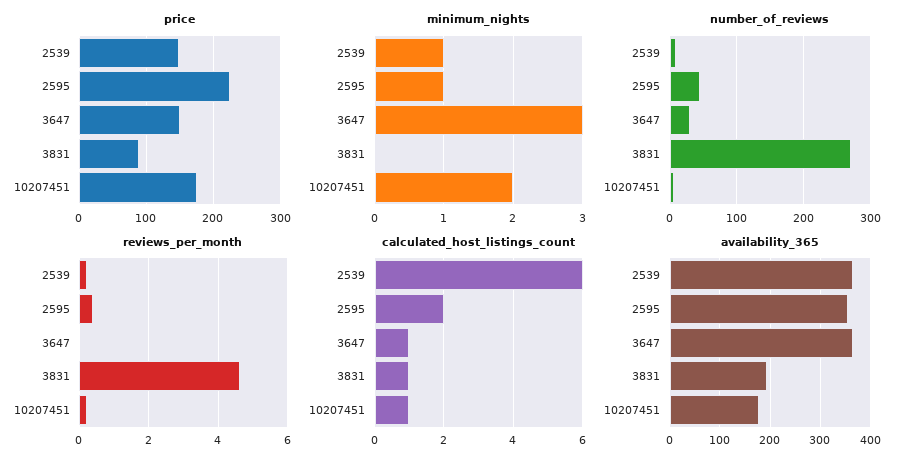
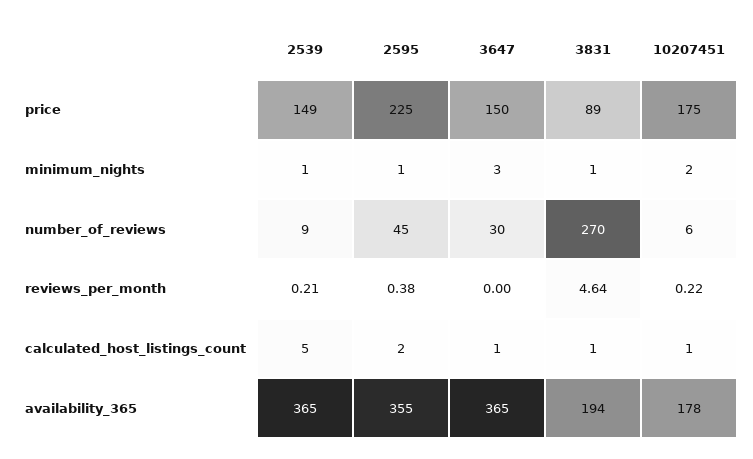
minimum_nights, 3831: 0 -> 1
calculated_host_listings_count, 2539: 6 -> 5

